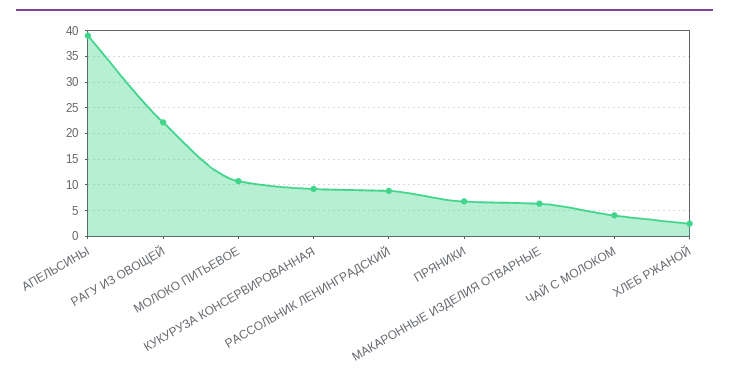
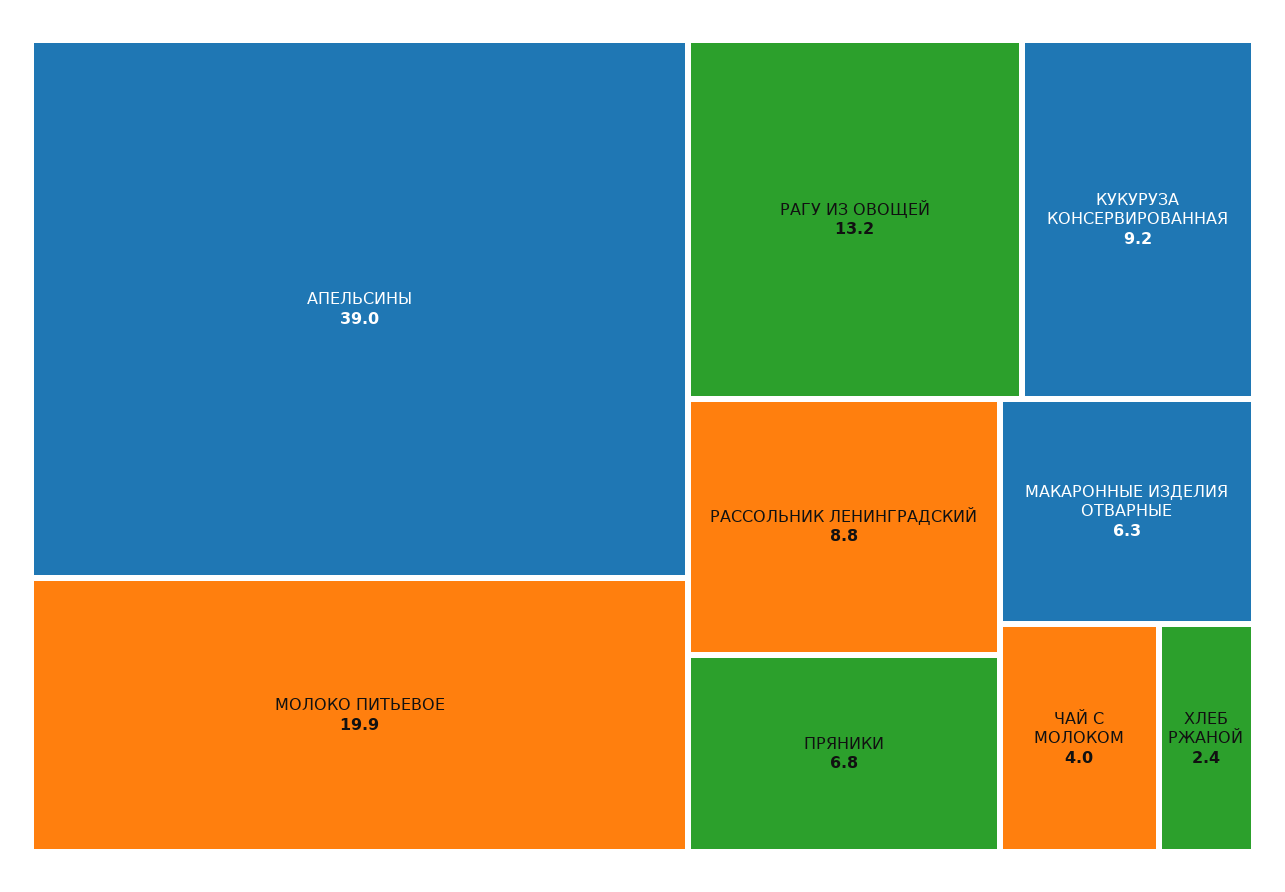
РАГУ ИЗ ОВОЩЕЙ: 22.5 -> 13.2
МОЛОКО ПИТЬЕВОЕ: 10 -> 19.9

